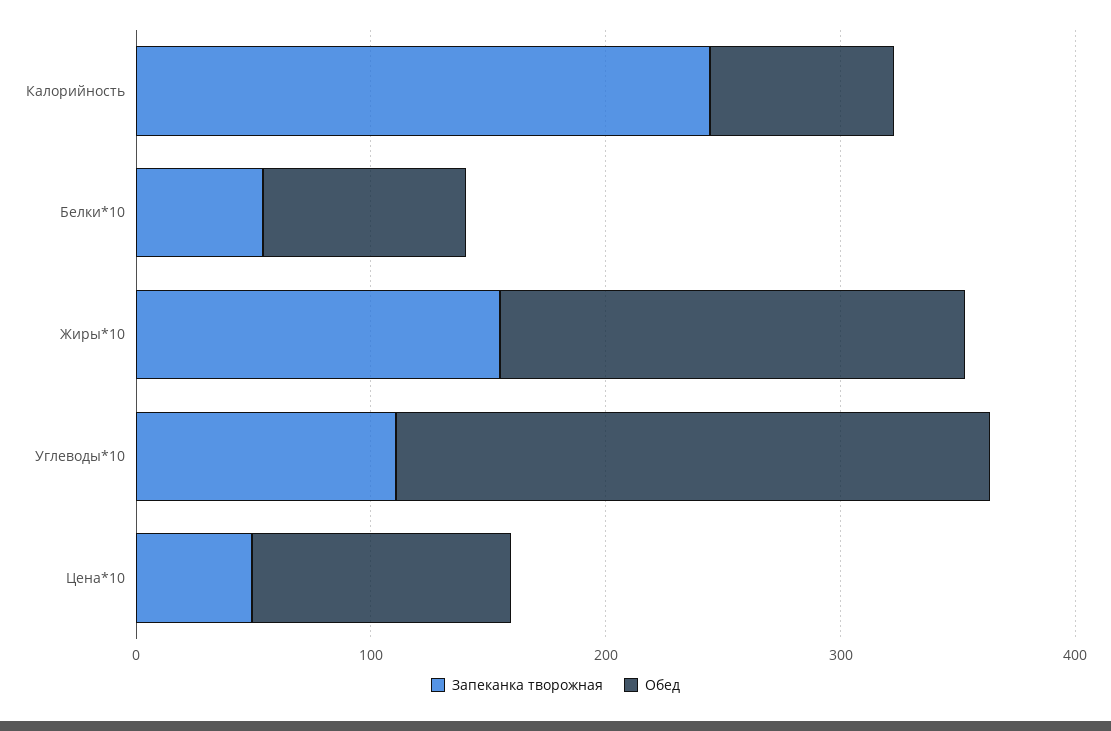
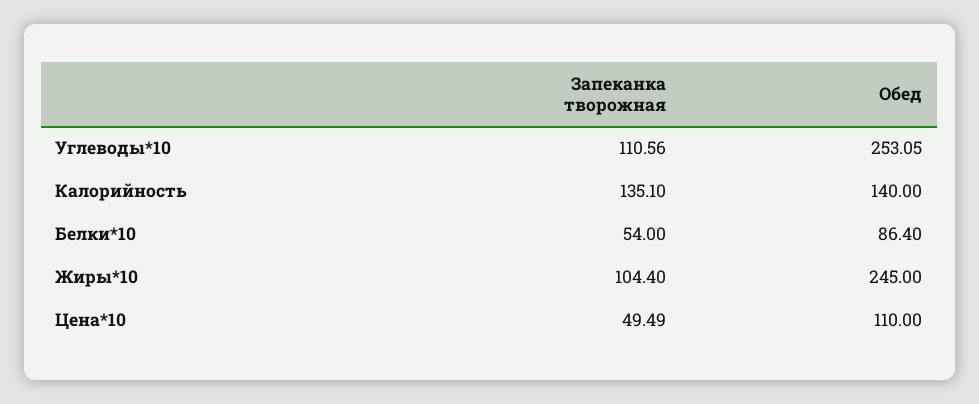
Запеканка творожная, Калорийность: 240 -> 135.1
Обед, Калорийность: 80 -> 140
Запеканка творожная, Жиры*10: 160 -> 104.4
Обед, Жиры*10: 200 -> 245

